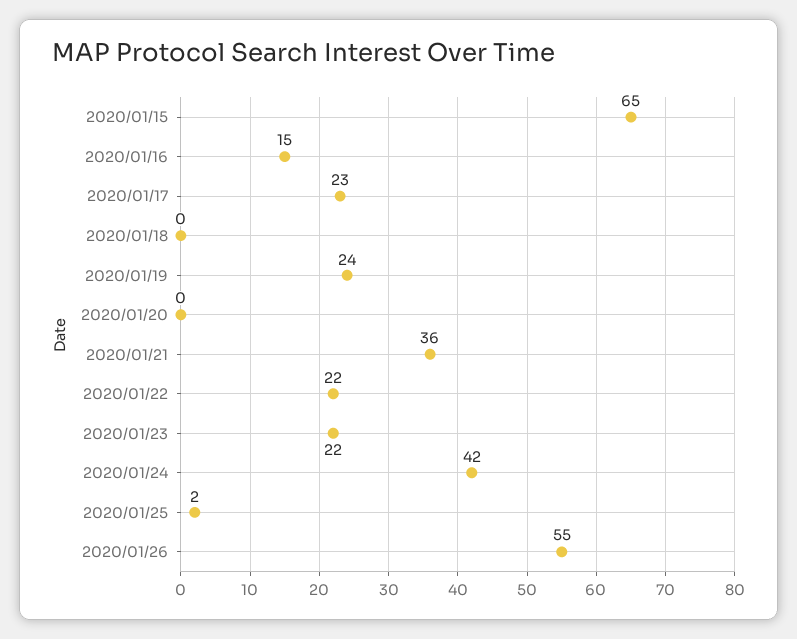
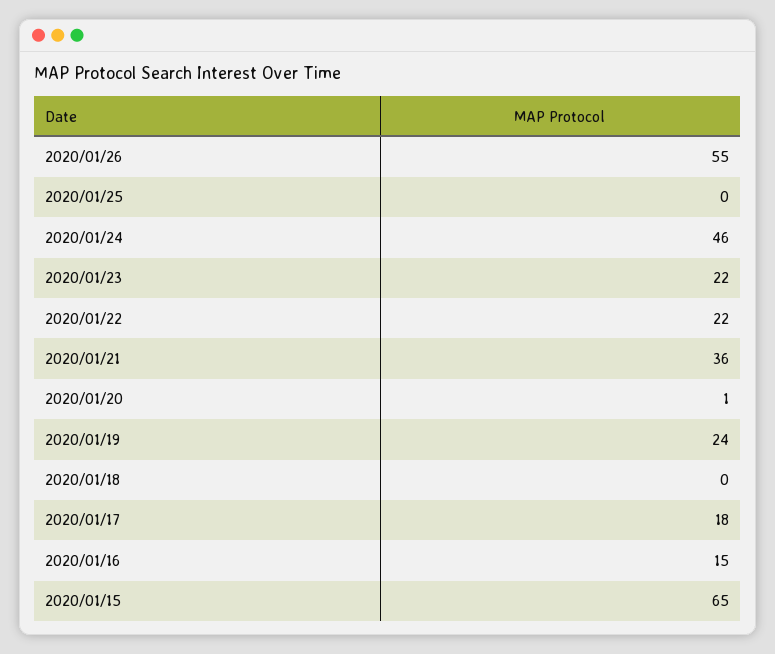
2020/01/17: 23 -> 18
2020/01/20: 0 -> 1
2020/01/24: 42 -> 46
2020/01/25: 2 -> 0

